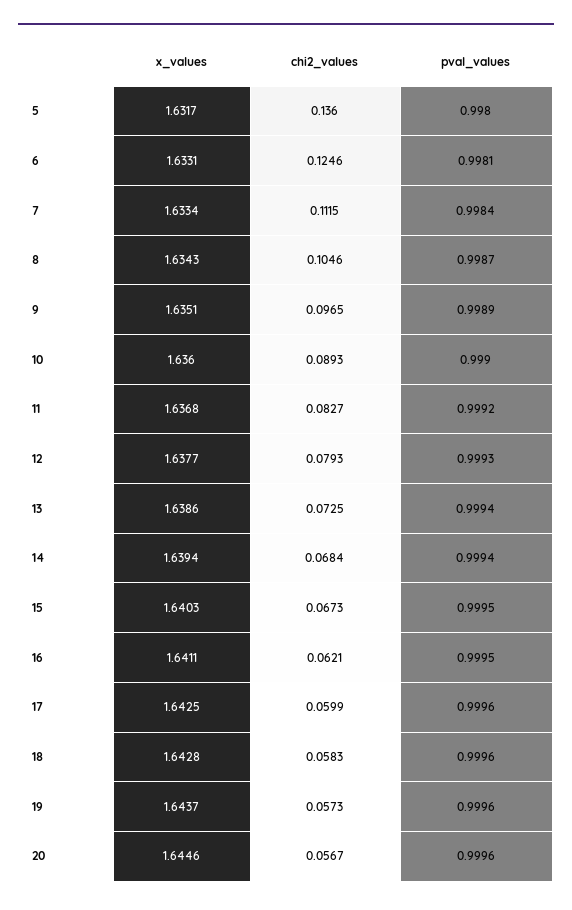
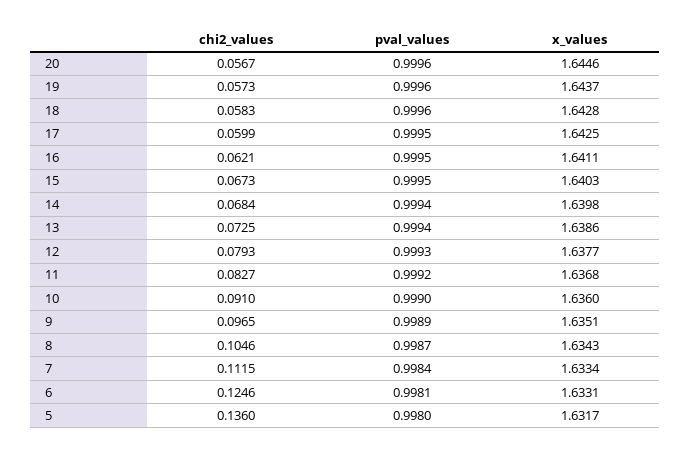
chi2_values, 10: 0.0893 -> 0.091
x_values, 14: 1.6394 -> 1.6398
pval_values, 17: 0.9996 -> 0.9995

